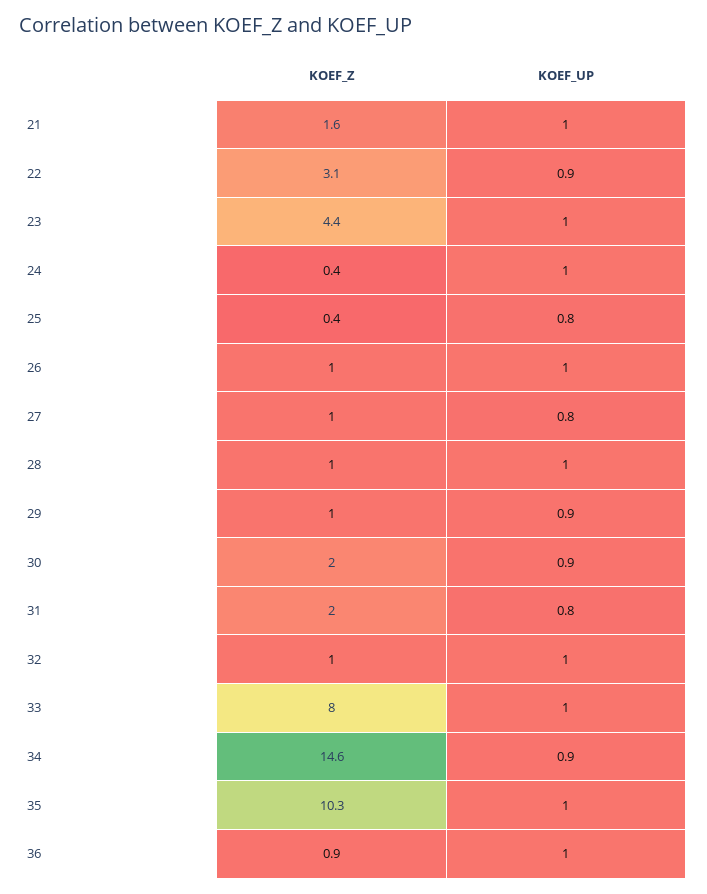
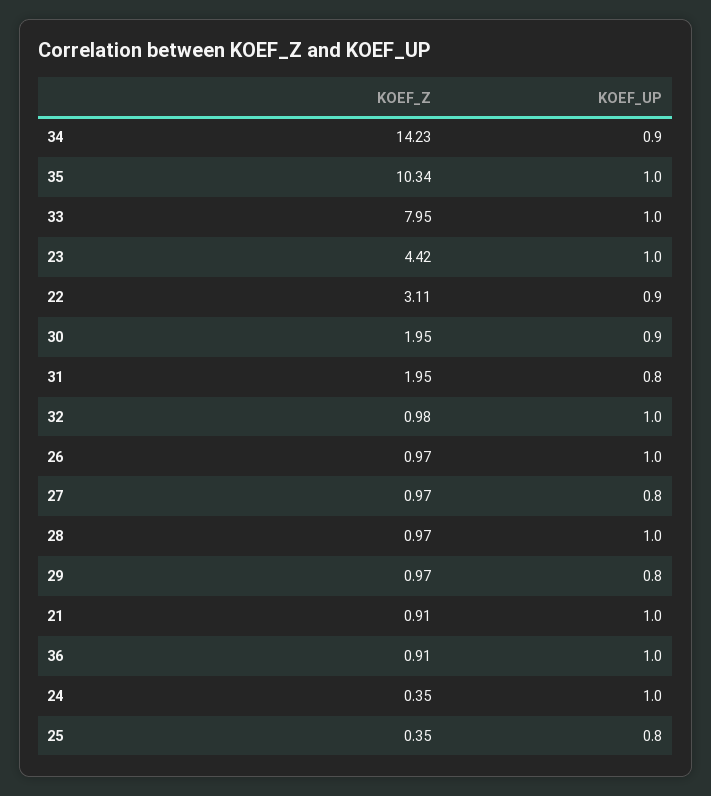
KOEF_Z, 21: 1.6 -> 0.91
KOEF_UP, 29: 0.9 -> 0.8
KOEF_Z, 34: 14.6 -> 14.23

